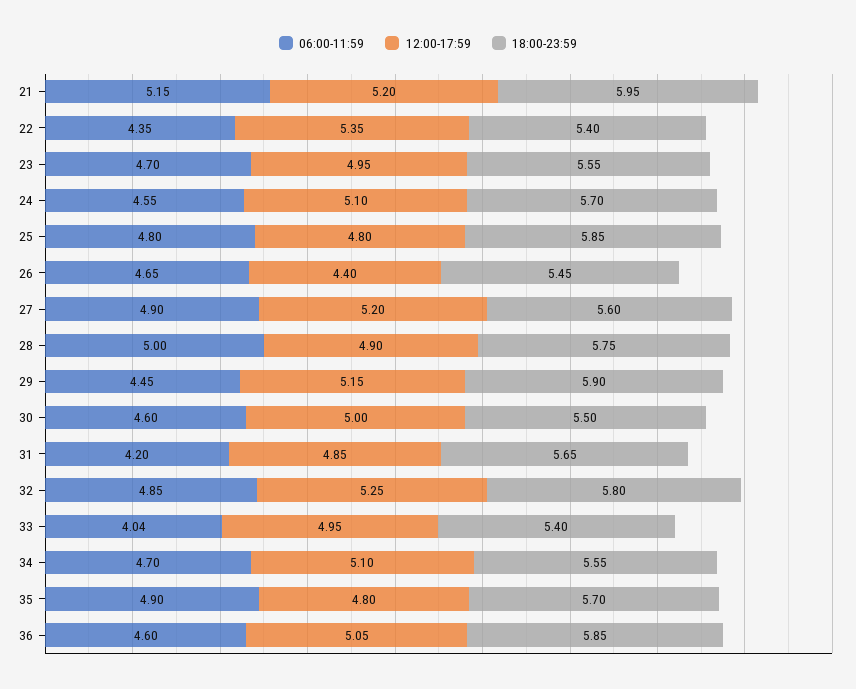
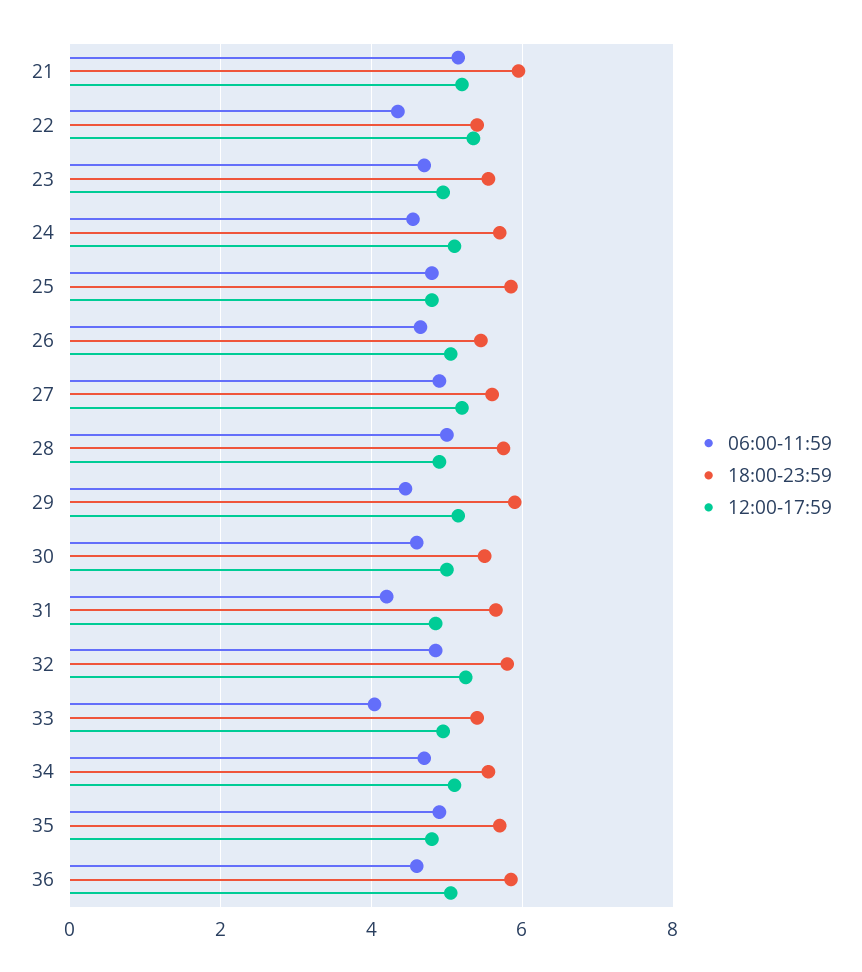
12:00-17:59, 26: 4.4 -> 5

